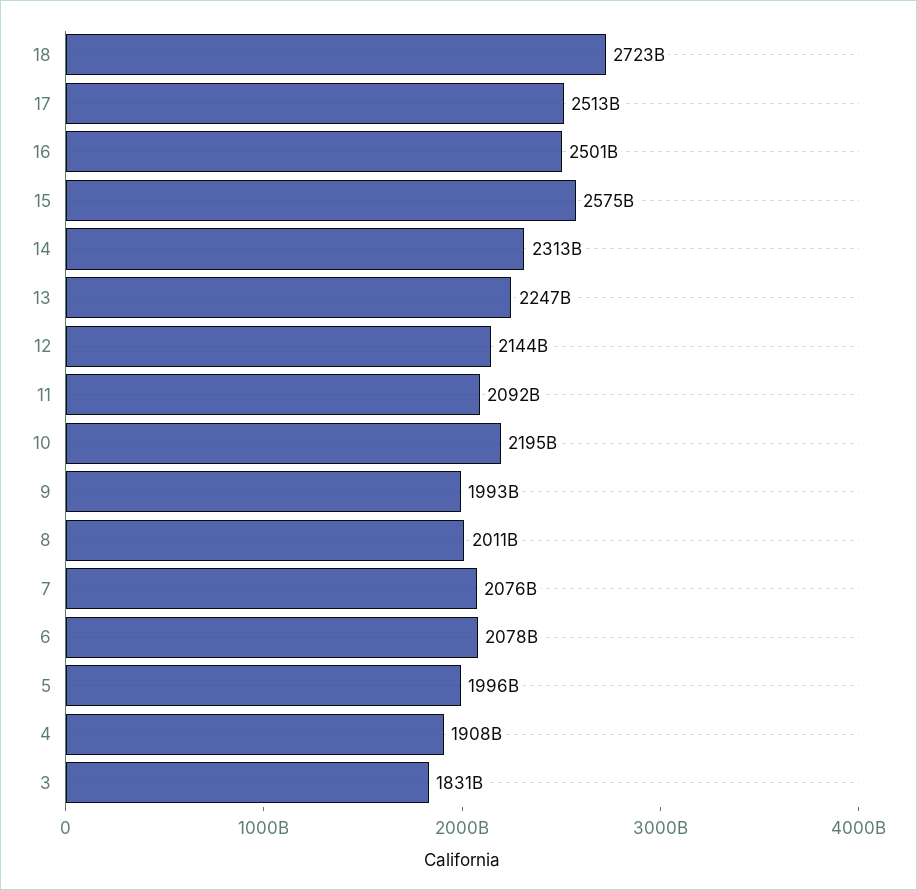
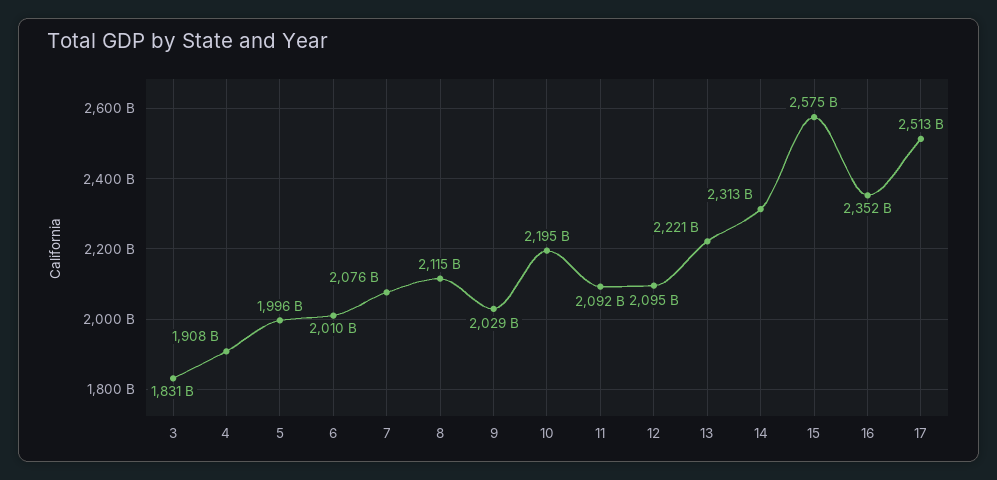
18: 2723000000000 -> none
16: 2501000000000 -> 2352000000000
13: 2247000000000 -> 2221000000000
12: 2144000000000 -> 2095000000000
9: 1993000000000 -> 2029000000000
8: 2011000000000 -> 2115000000000
6: 2078000000000 -> 2010000000000

